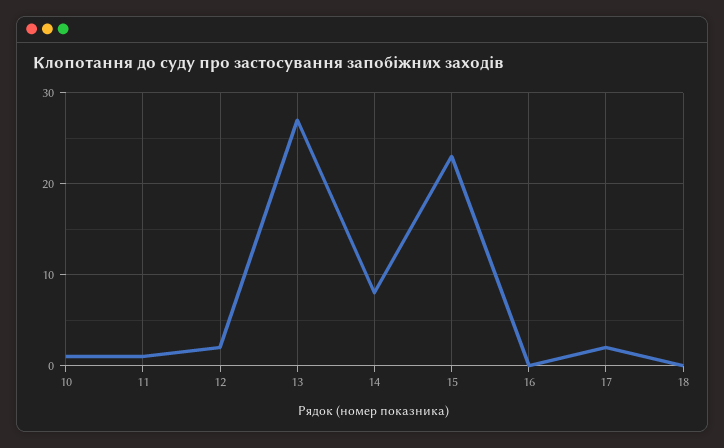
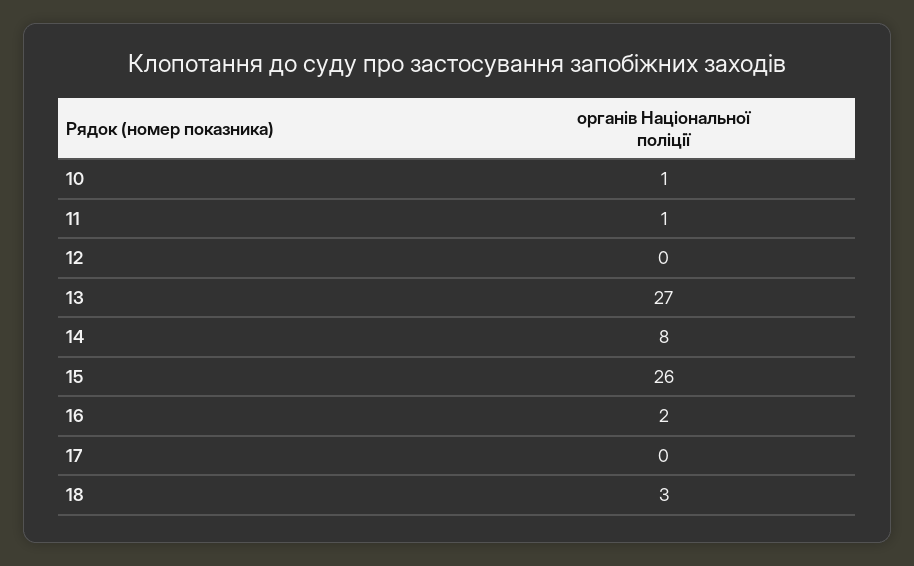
12: 2 -> 0
15: 23 -> 26
16: 0 -> 2
17: 2 -> 0
18: 0 -> 3

